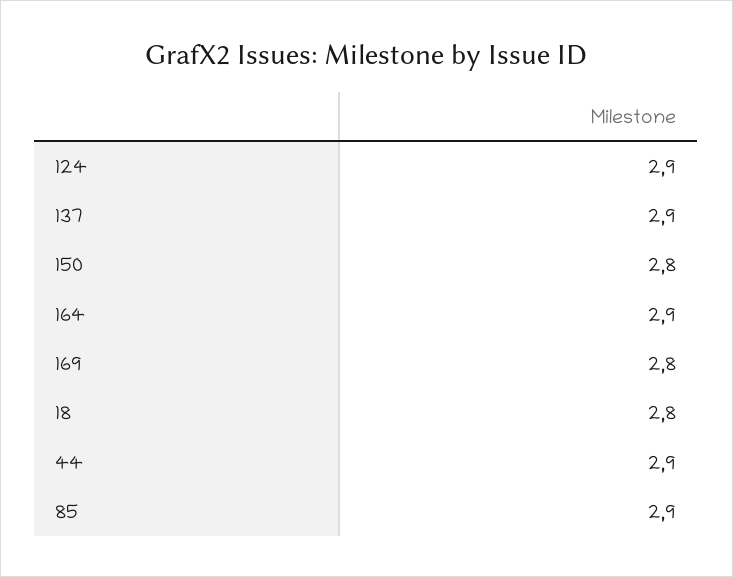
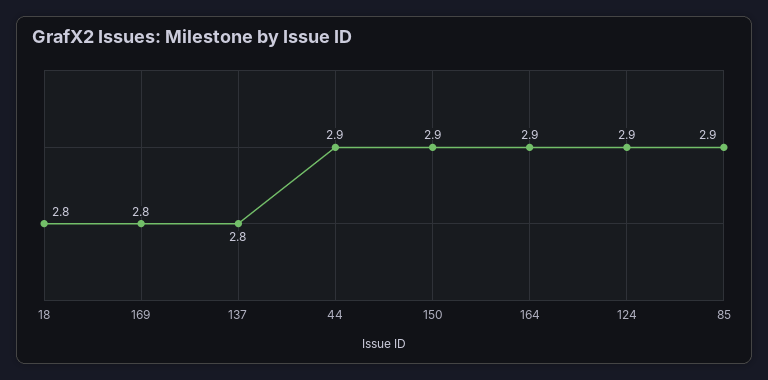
137: 2.9 -> 2.8
150: 2.8 -> 2.9

